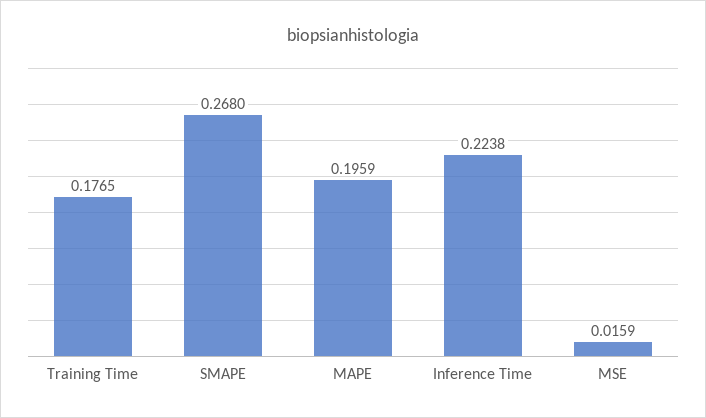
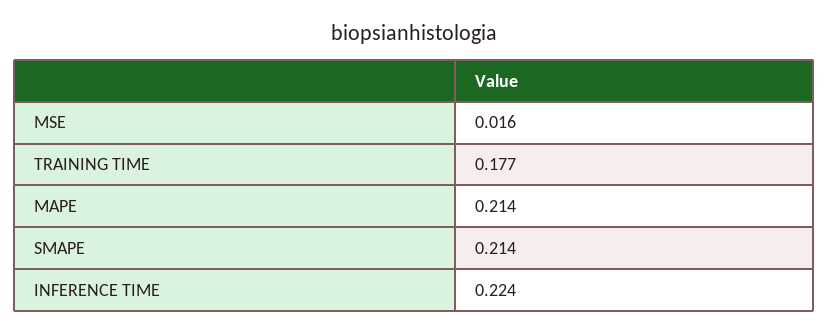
SMAPE: 0.268 -> 0.214
MAPE: 0.1959 -> 0.214

